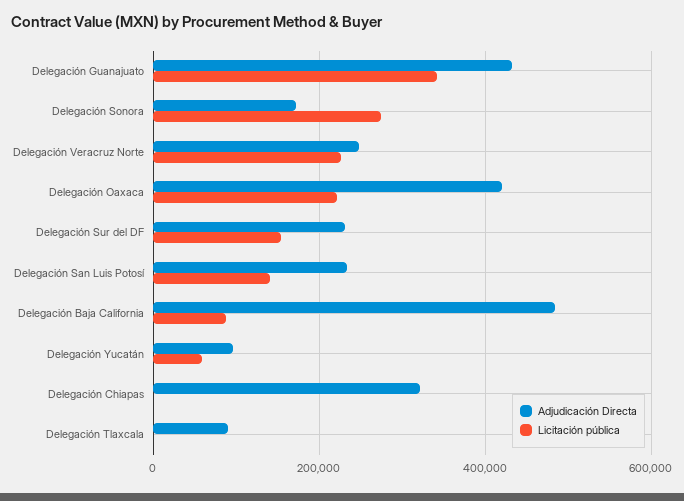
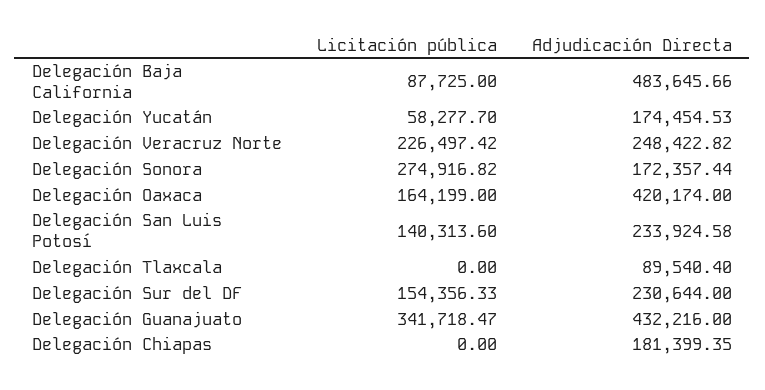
Licitación pública, Delegación Oaxaca: 220000 -> 164199
Adjudicación Directa, Delegación Yucatán: 100000 -> 174454.53
Adjudicación Directa, Delegación Chiapas: 320000 -> 181399.35

